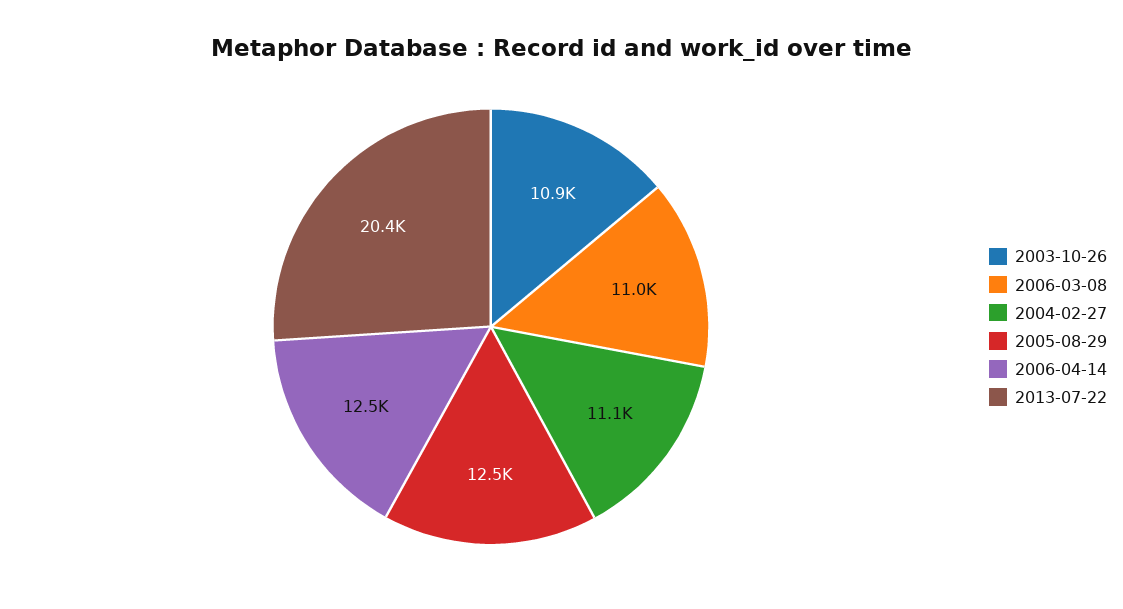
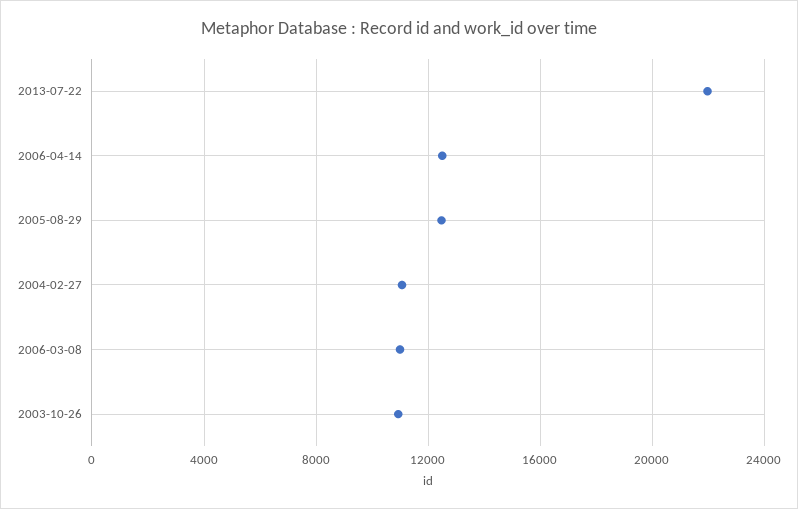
2013-07-22: 20400 -> 22000

